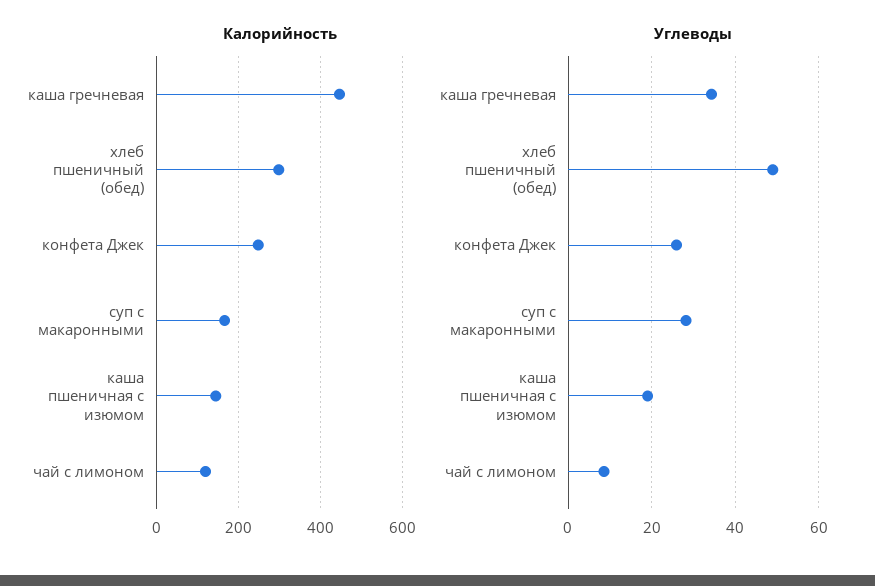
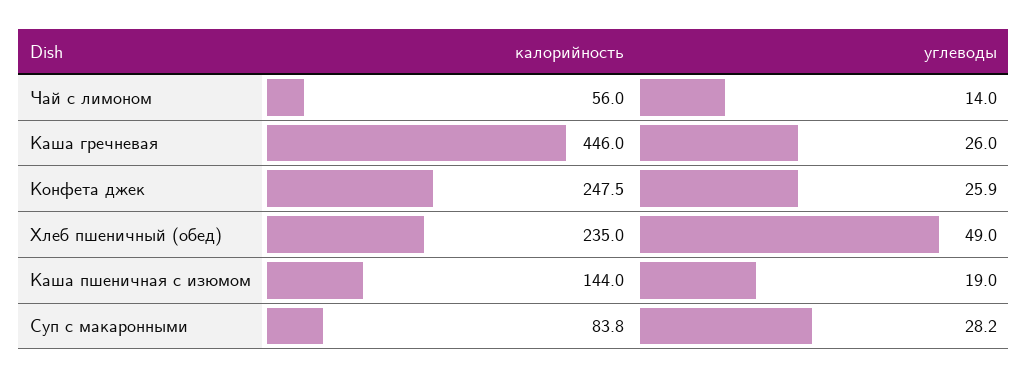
Калорийность, хлеб пшеничный (обед): 300 -> 235
Калорийность, суп с макаронными: 160 -> 83.8
Калорийность, чай с лимоном: 120 -> 56
Углеводы, каша гречневая: 34 -> 26
Углеводы, чай с лимоном: 8 -> 14

